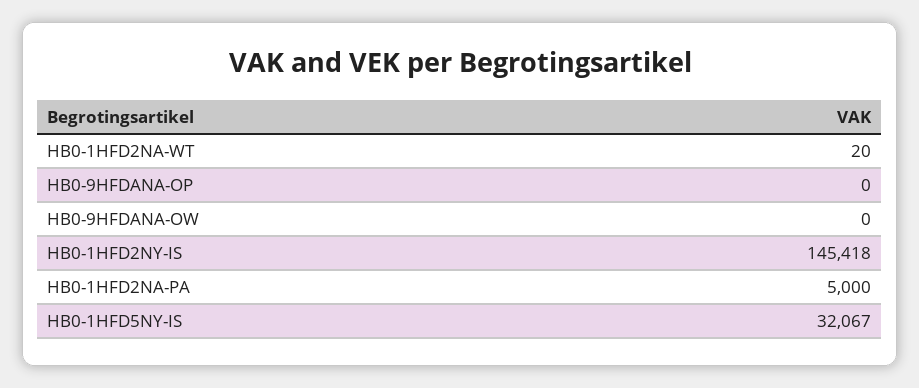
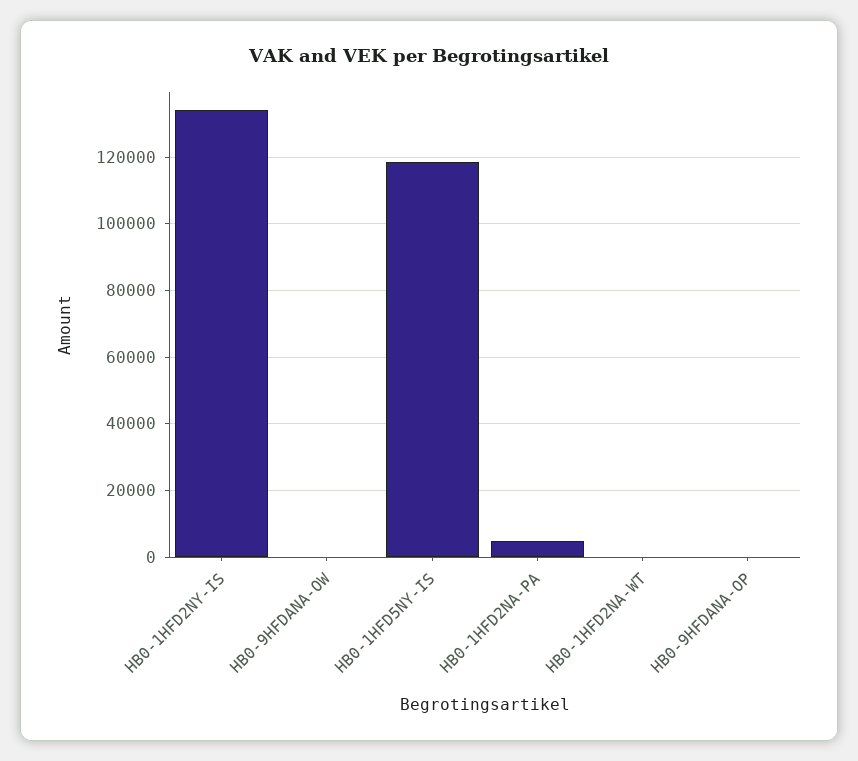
HB0-1HFD2NY-IS: 145418 -> 134000
HB0-1HFD5NY-IS: 32067 -> 118000

